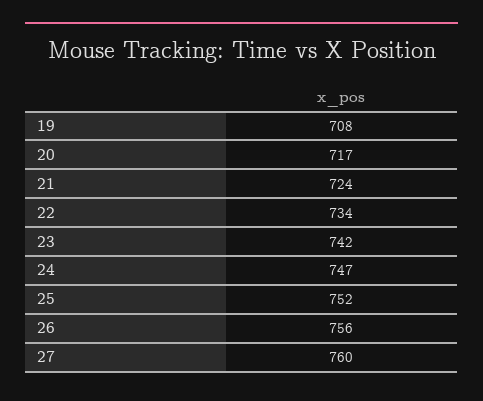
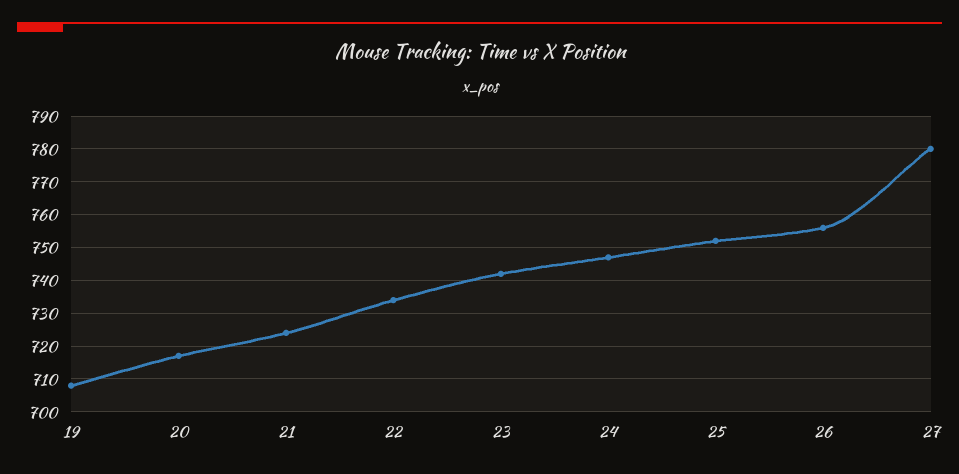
27: 760 -> 780

